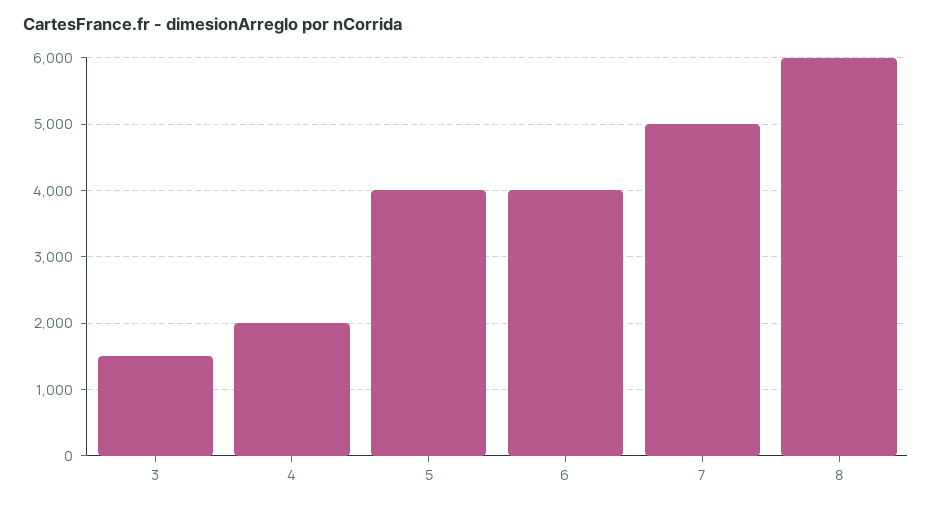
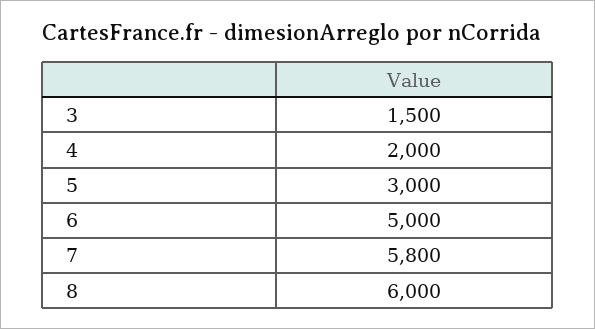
5: 4000 -> 3000
6: 4000 -> 5000
7: 5000 -> 5800

